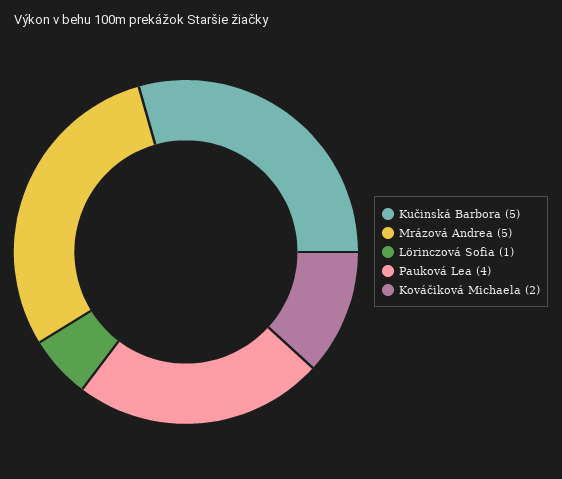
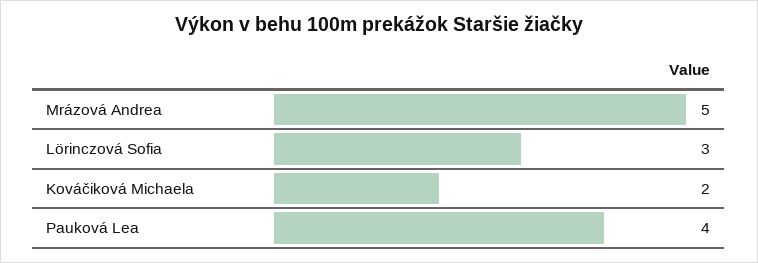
Kučinská Barbora: 5 -> none
Lörinczová Sofia: 1 -> 3

